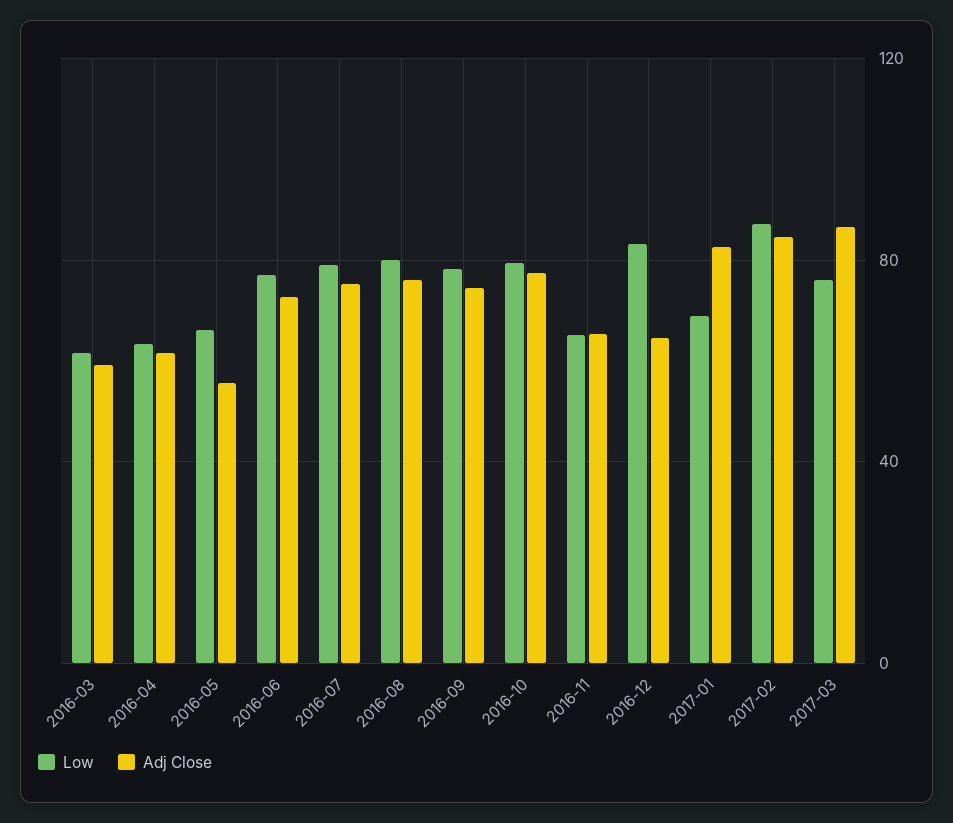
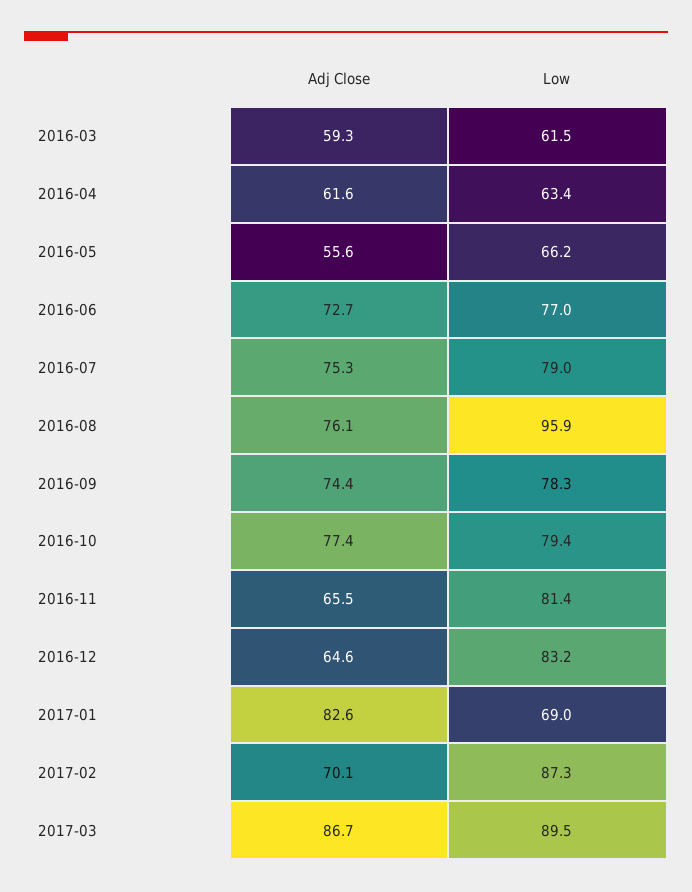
Low, 2016-08: 80 -> 95.9
Low, 2016-11: 65 -> 81.4
Adj Close, 2017-02: 85 -> 70.1
Low, 2017-03: 75 -> 89.5

